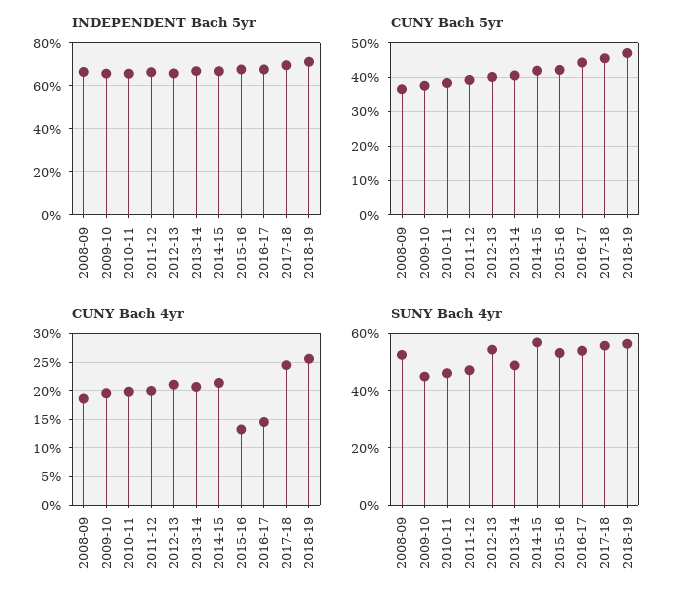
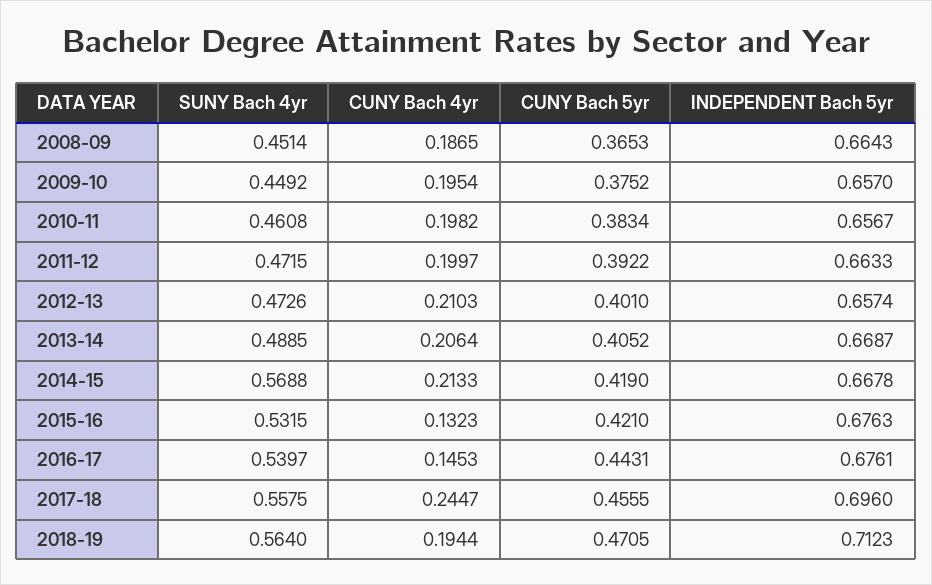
CUNY Bach 4yr, 2018-19: 0.25 -> 0.1944
SUNY Bach 4yr, 2008-09: 0.525 -> 0.4514
SUNY Bach 4yr, 2012-13: 0.55 -> 0.4726

